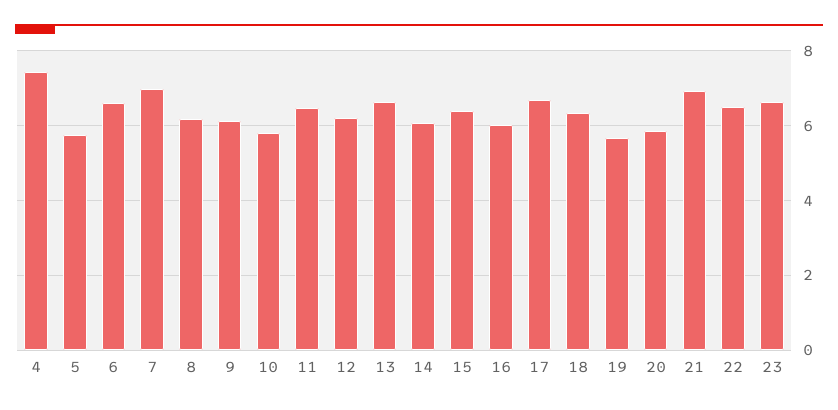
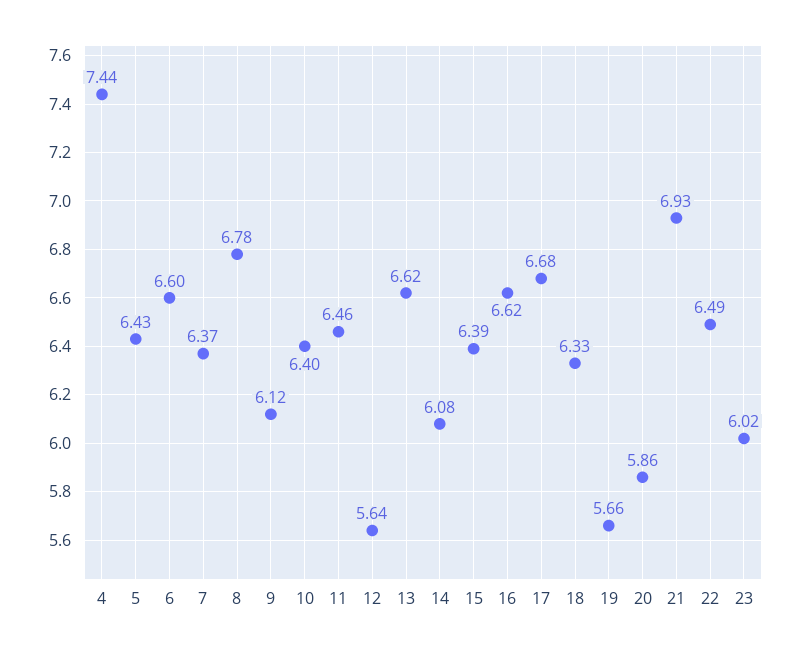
5: 5.8 -> 6.43
7: 7 -> 6.37
8: 6.2 -> 6.78
10: 5.8 -> 6.4
12: 6.2 -> 5.64
16: 6 -> 6.62
23: 6.6 -> 6.02

